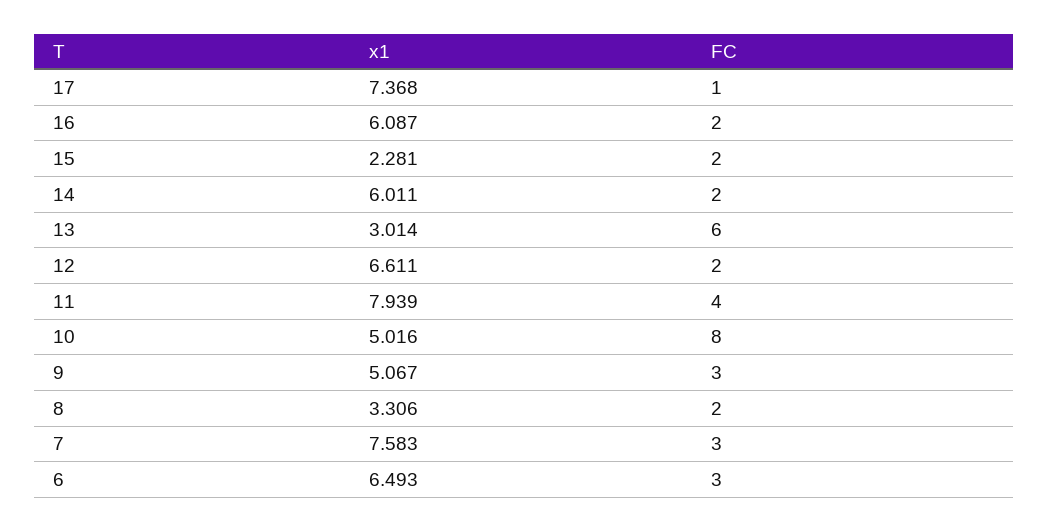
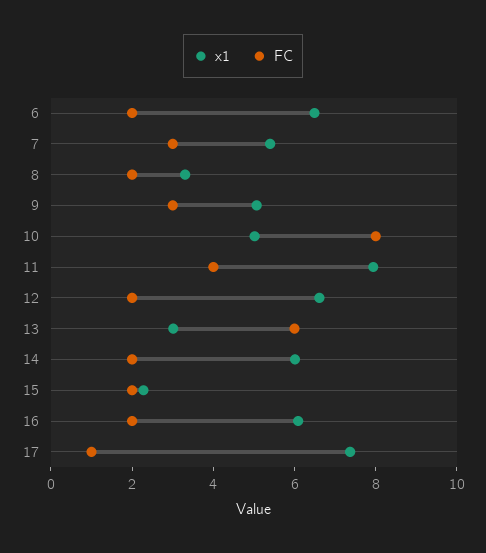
x1, 7: 7.583 -> 5.5
FC, 6: 3 -> 2

